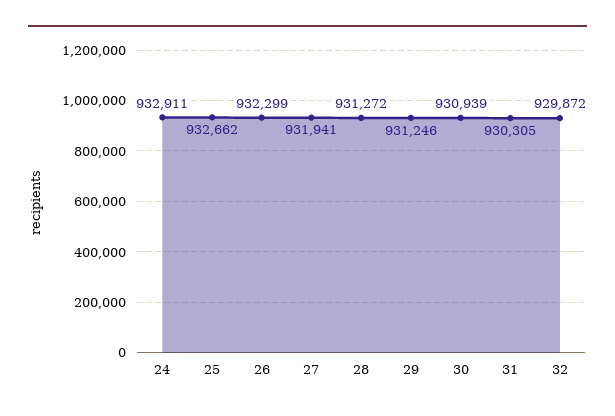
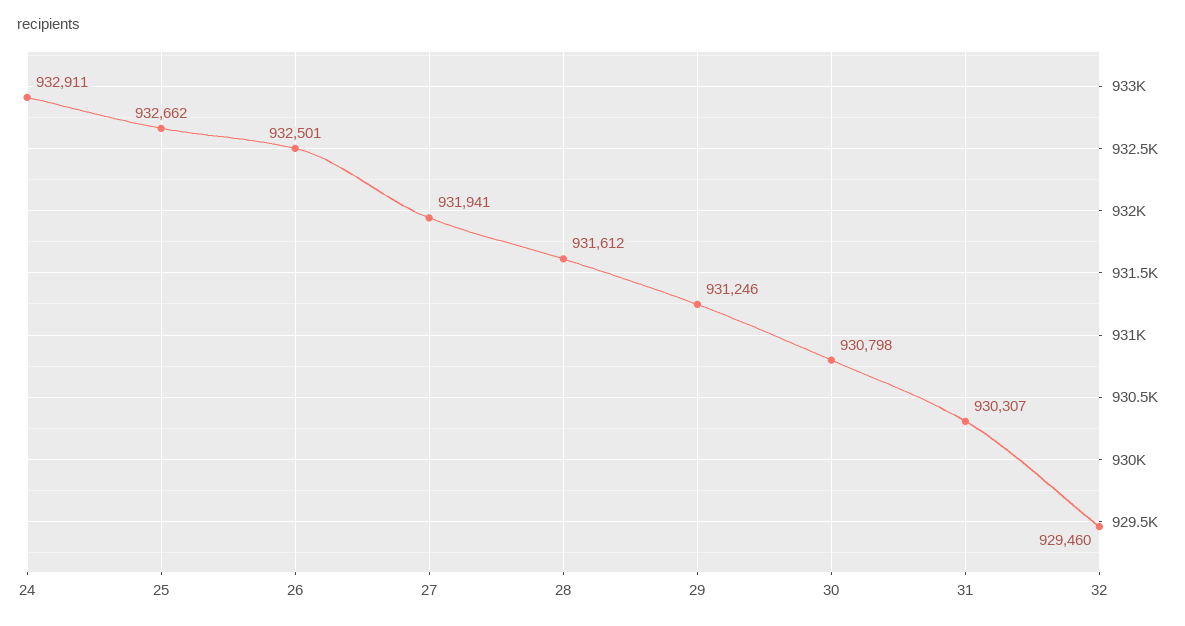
26: 932299 -> 932501
28: 931272 -> 931612
30: 930939 -> 930798
31: 930305 -> 930307
32: 929872 -> 929460

